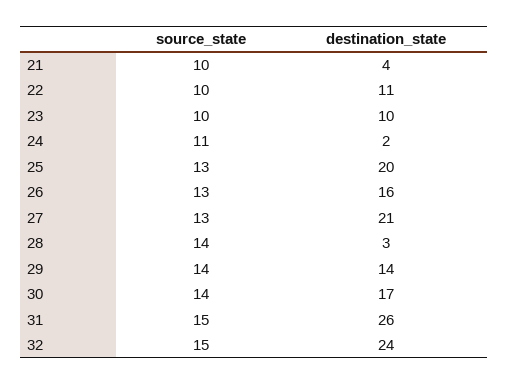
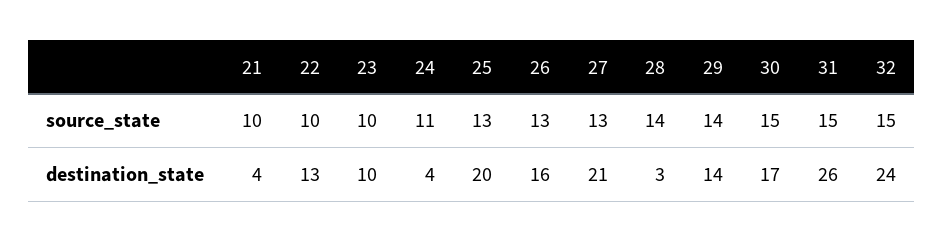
destination_state, 22: 11 -> 13
destination_state, 24: 2 -> 4
source_state, 30: 14 -> 15

